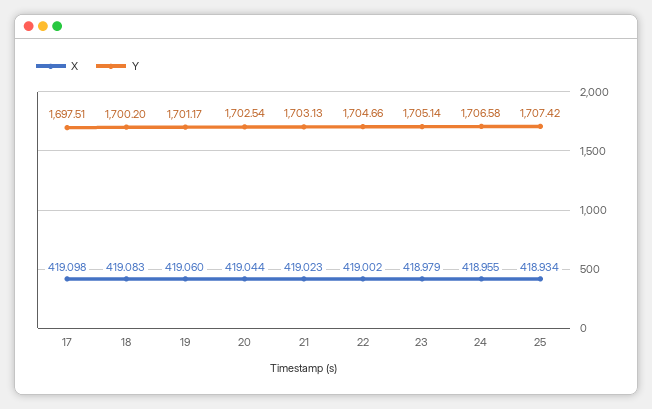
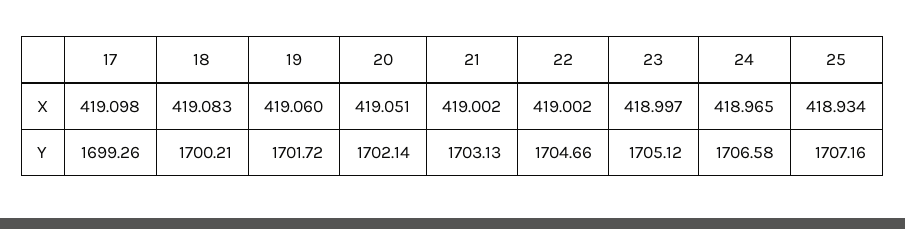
Y, 17: 1697.51 -> 1699.26
Y, 18: 1700.2 -> 1700.21
Y, 19: 1701.17 -> 1701.72
X, 20: 419.044 -> 419.051
Y, 20: 1702.54 -> 1702.14
X, 21: 419.023 -> 419.002
X, 23: 418.979 -> 418.997
Y, 23: 1705.14 -> 1705.12
X, 24: 418.955 -> 418.965
Y, 25: 1707.42 -> 1707.16

